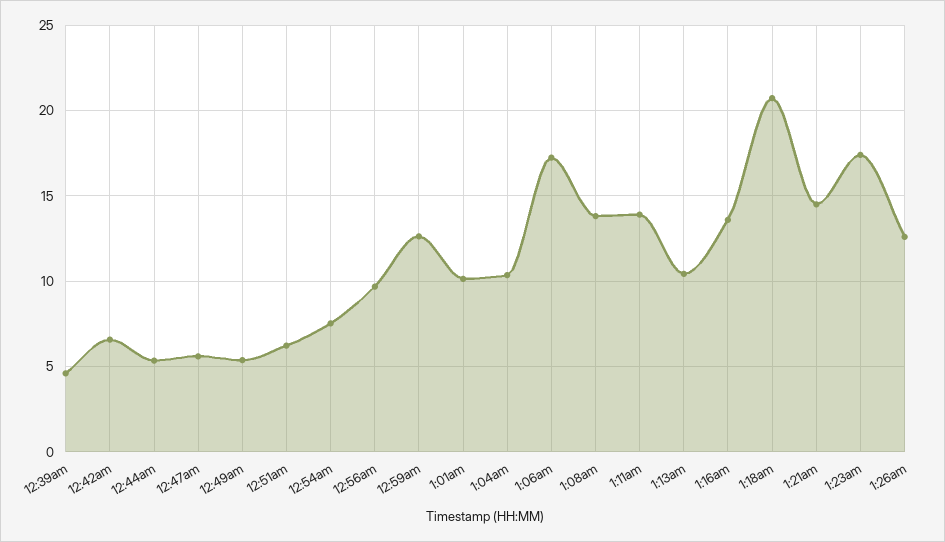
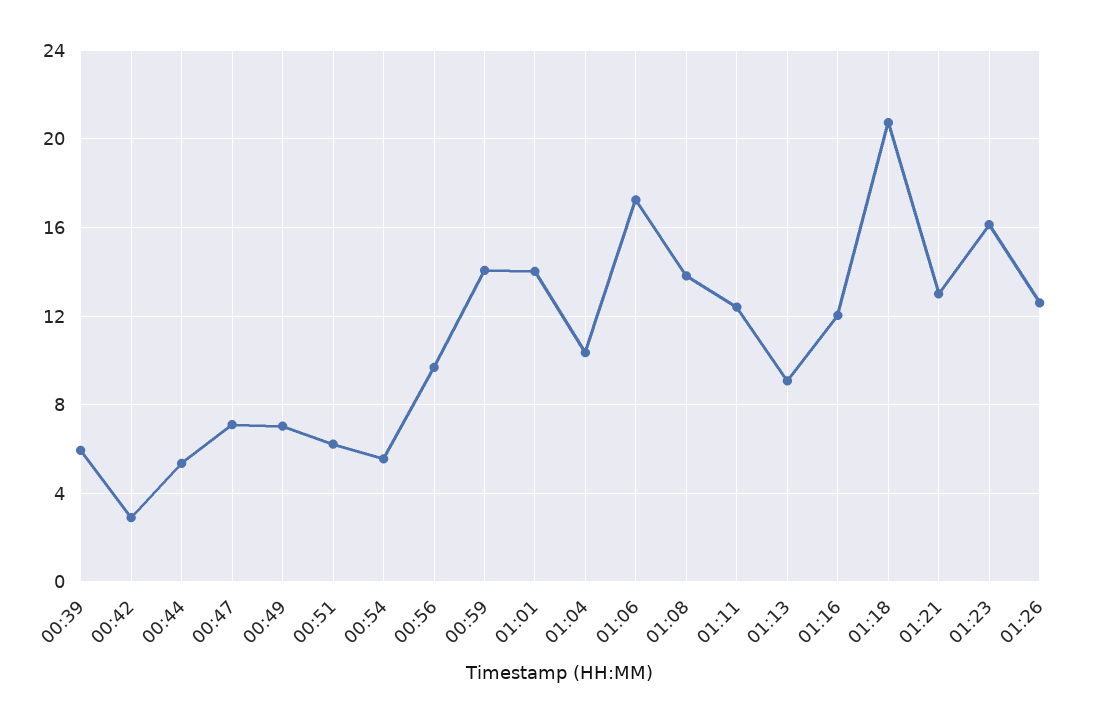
12:39am: 4.5 -> 6
12:42am: 6.5 -> 3
12:47am: 5.5 -> 7
12:49am: 5.5 -> 7
12:54am: 7.5 -> 5.5
12:59am: 12.5 -> 14
1:01am: 10 -> 14
1:11am: 14 -> 12.5
1:13am: 10.5 -> 9
1:16am: 13.5 -> 12
1:21am: 14.5 -> 13
1:23am: 17.5 -> 16

